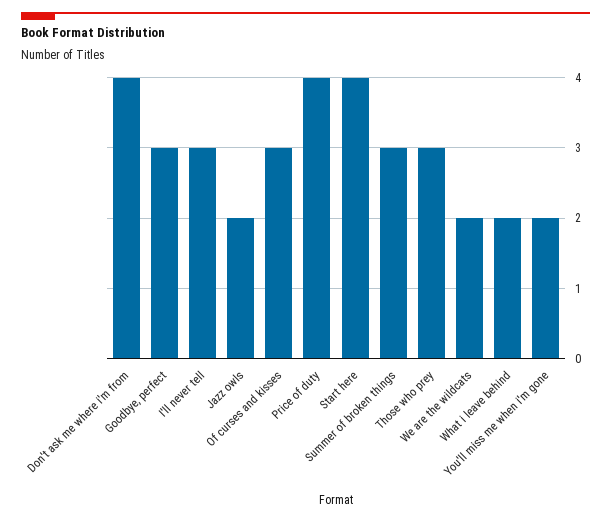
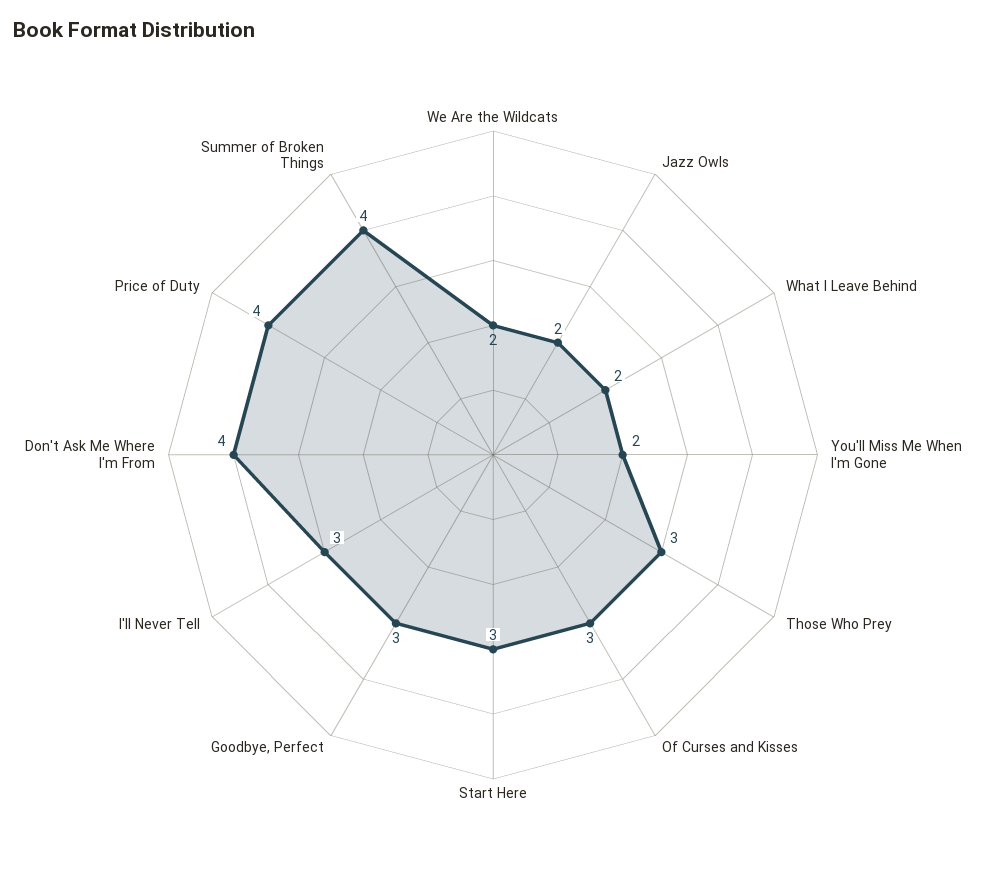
Start here: 4 -> 3
Summer of broken things: 3 -> 4

